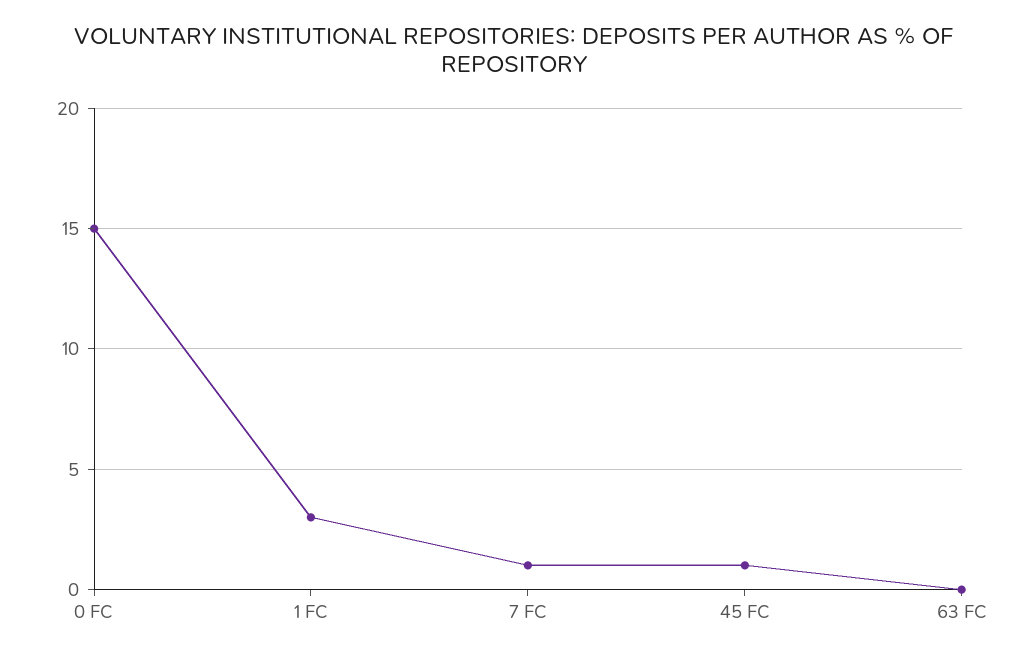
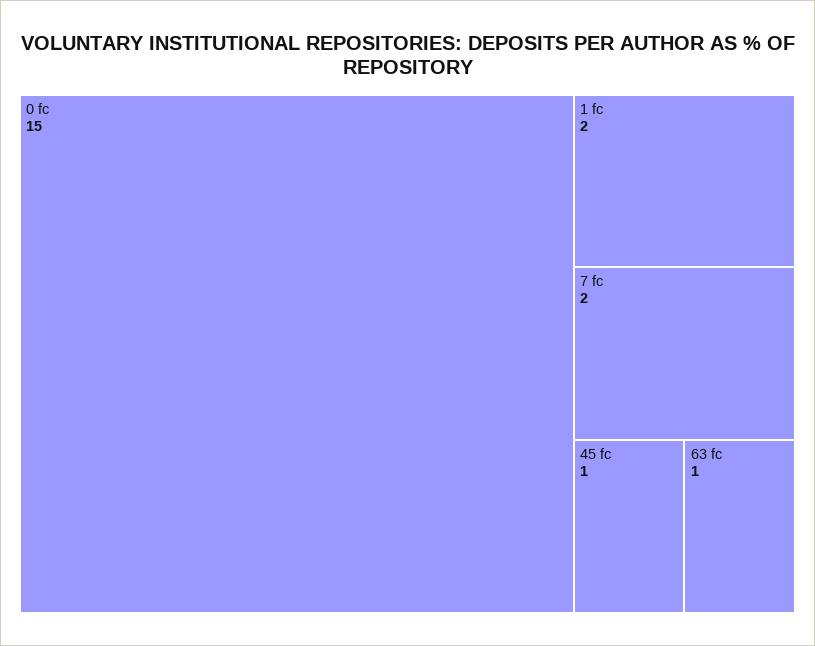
1 FC: 3 -> 2
7 FC: 1 -> 2
63 FC: 0 -> 1

